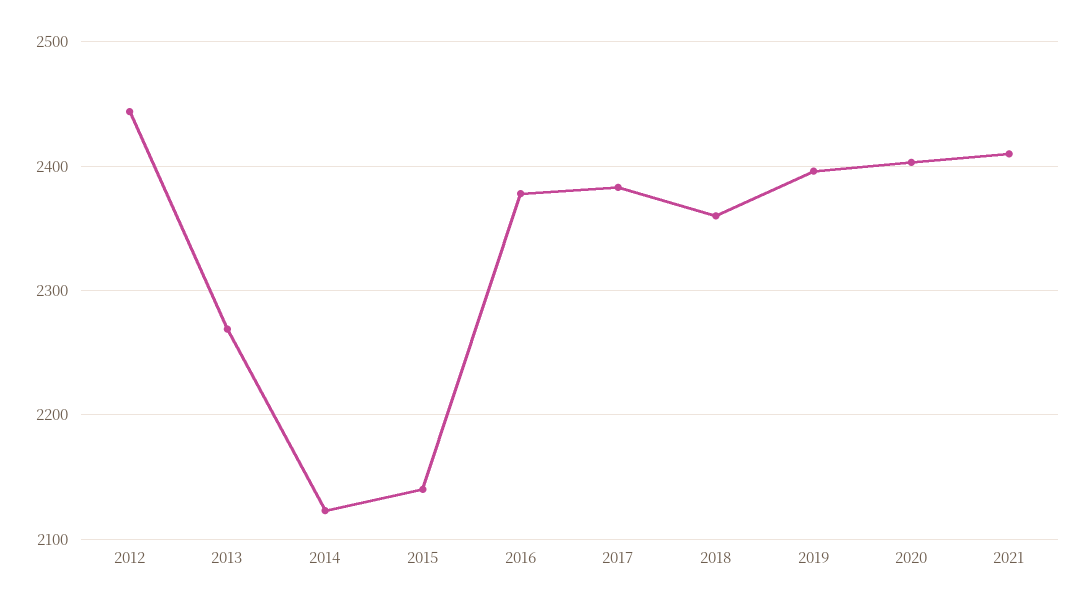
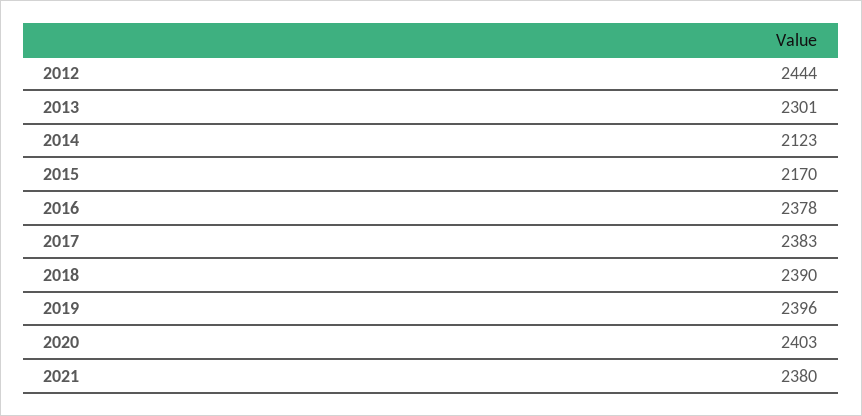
2013: 2270 -> 2301
2015: 2140 -> 2170
2018: 2360 -> 2390
2021: 2410 -> 2380

